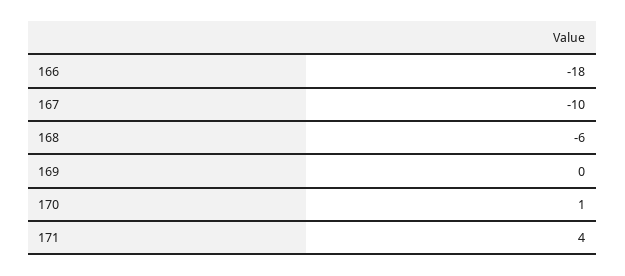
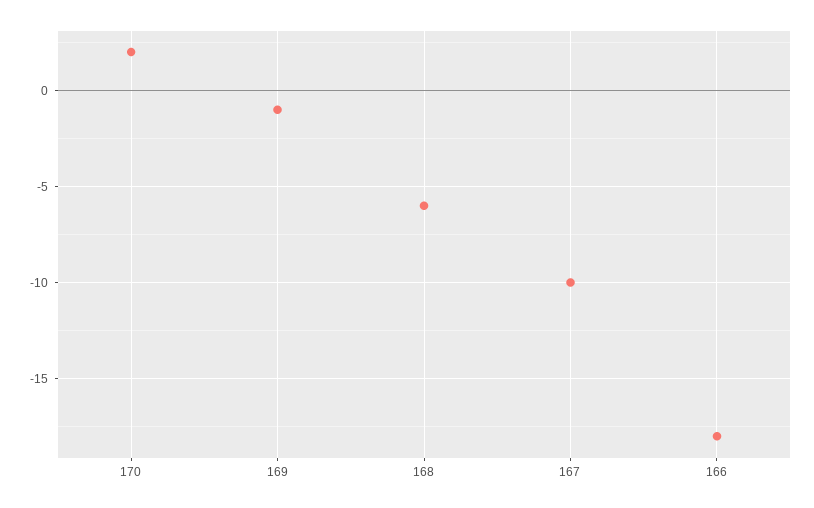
169: 0 -> -1
170: 1 -> 2
171: 4 -> none

